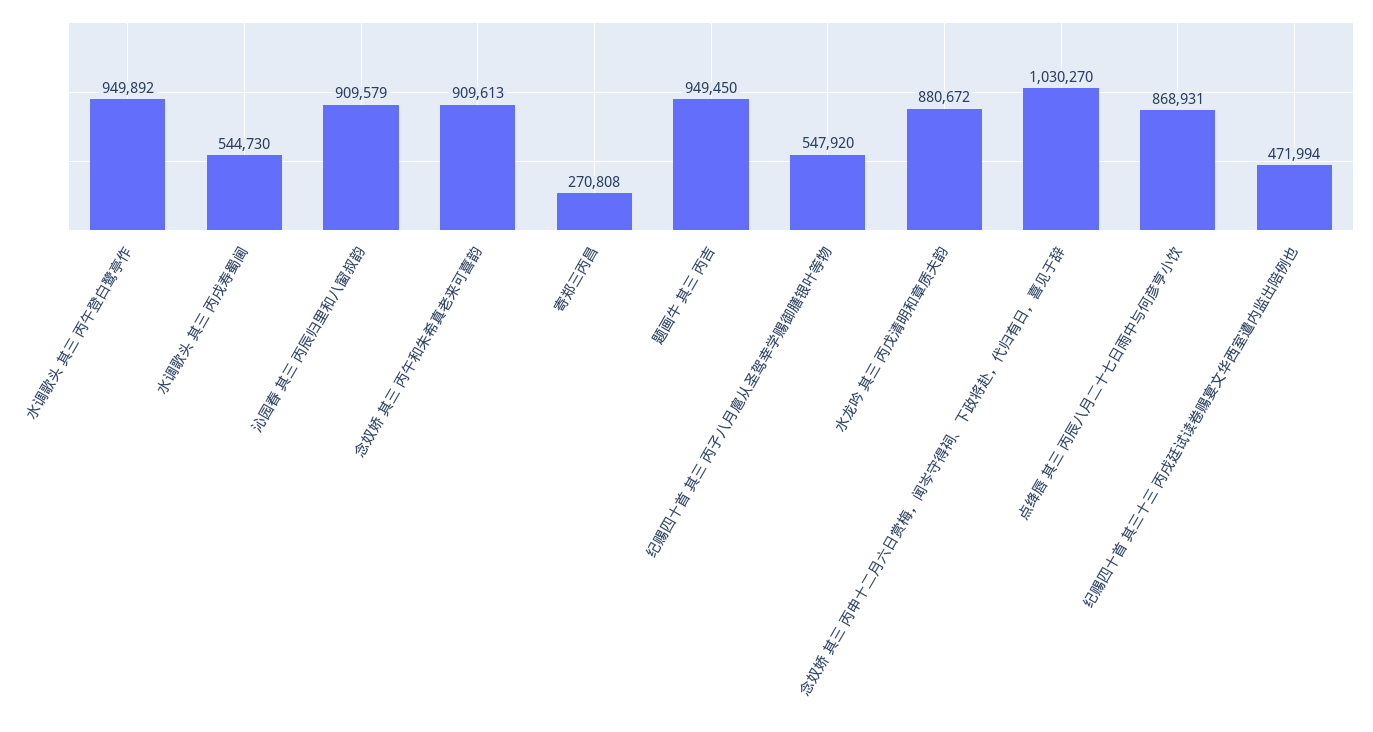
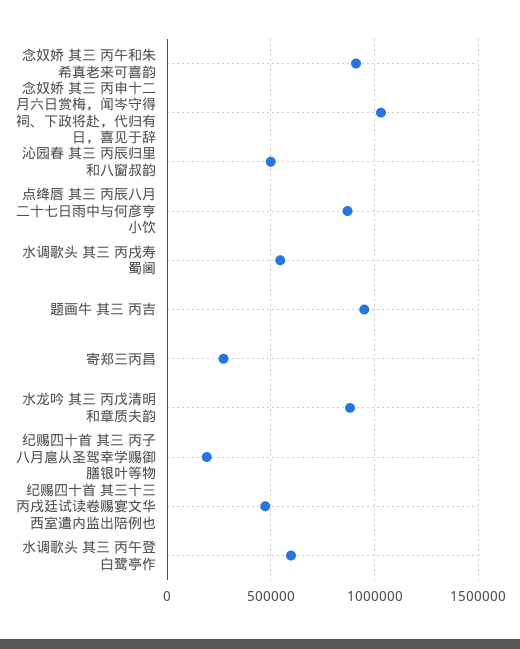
水调歌头 其三 丙午登白鹭亭作: 949892 -> 600000
沁园春 其三 丙辰归里和八窗叔韵: 909579 -> 500000
纪赐四十首 其三 丙子八月扈从圣驾幸学赐御膳银叶等物: 547920 -> 200000

